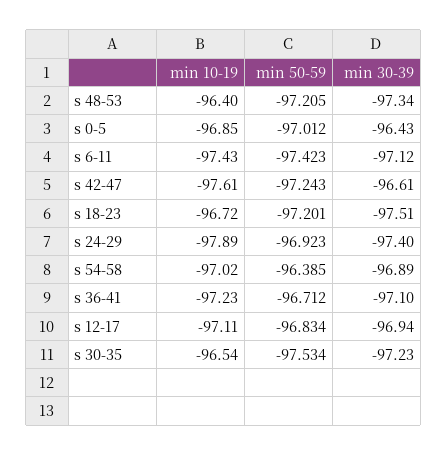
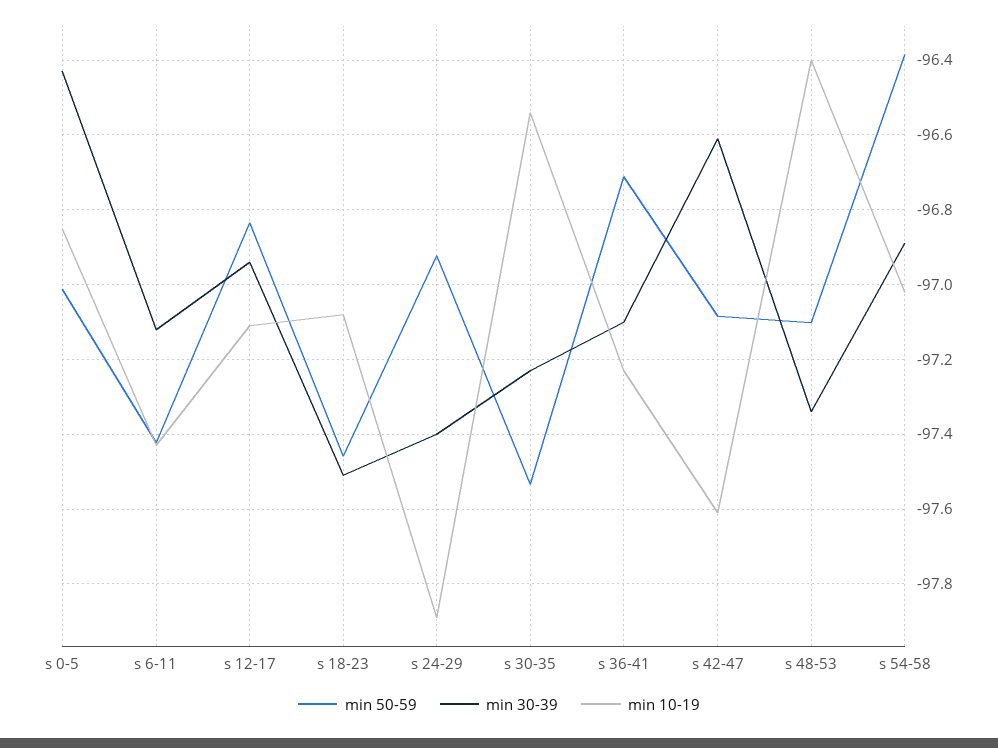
min 50-59, s 48-53: -97.205 -> -97.1
min 50-59, s 42-47: -97.243 -> -97.08
min 10-19, s 18-23: -96.72 -> -97.08
min 50-59, s 18-23: -97.201 -> -97.46

